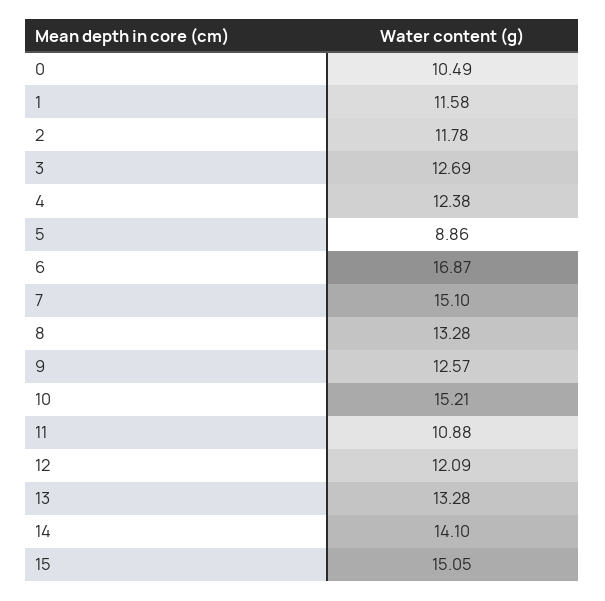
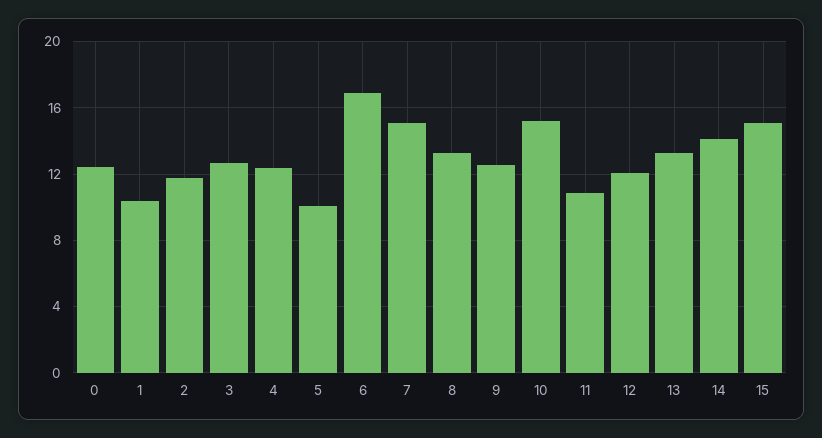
0: 10.49 -> 12.5
1: 11.58 -> 10.5
5: 8.86 -> 10

